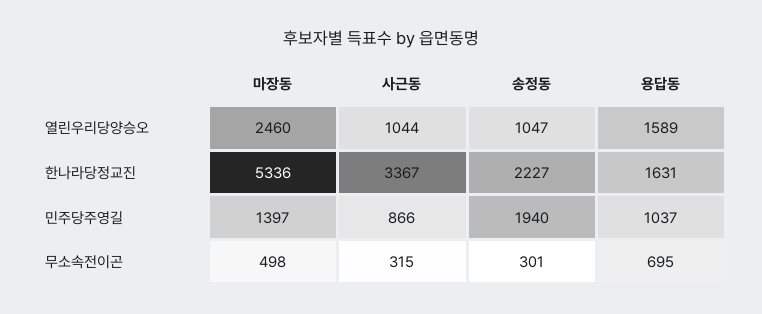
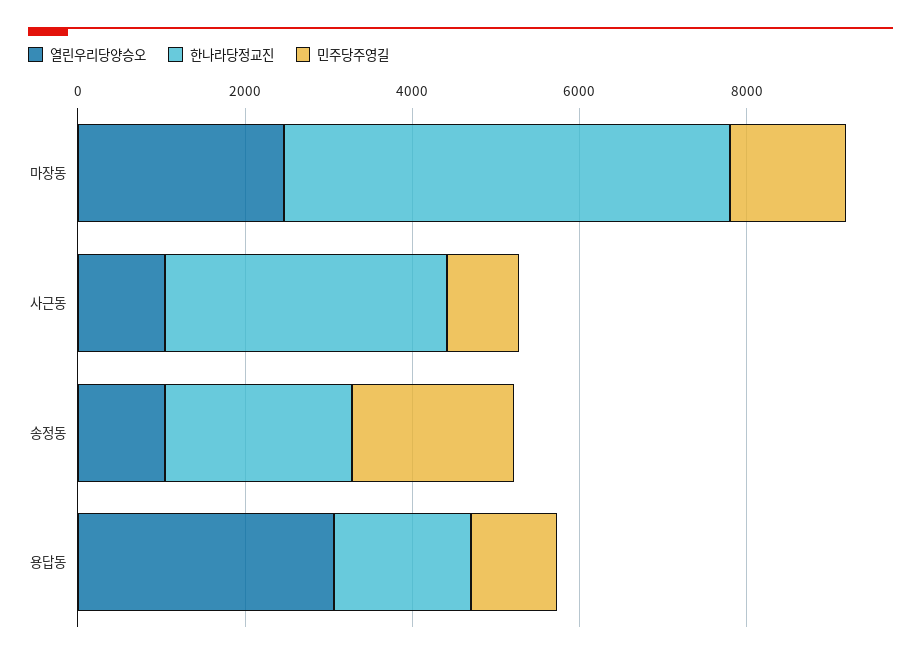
열린우리당양승오, 용답동: 1589 -> 3000
무소속전이곤, 마장동: 498 -> none
무소속전이곤, 사근동: 315 -> none
무소속전이곤, 송정동: 301 -> none
무소속전이곤, 용답동: 695 -> none

